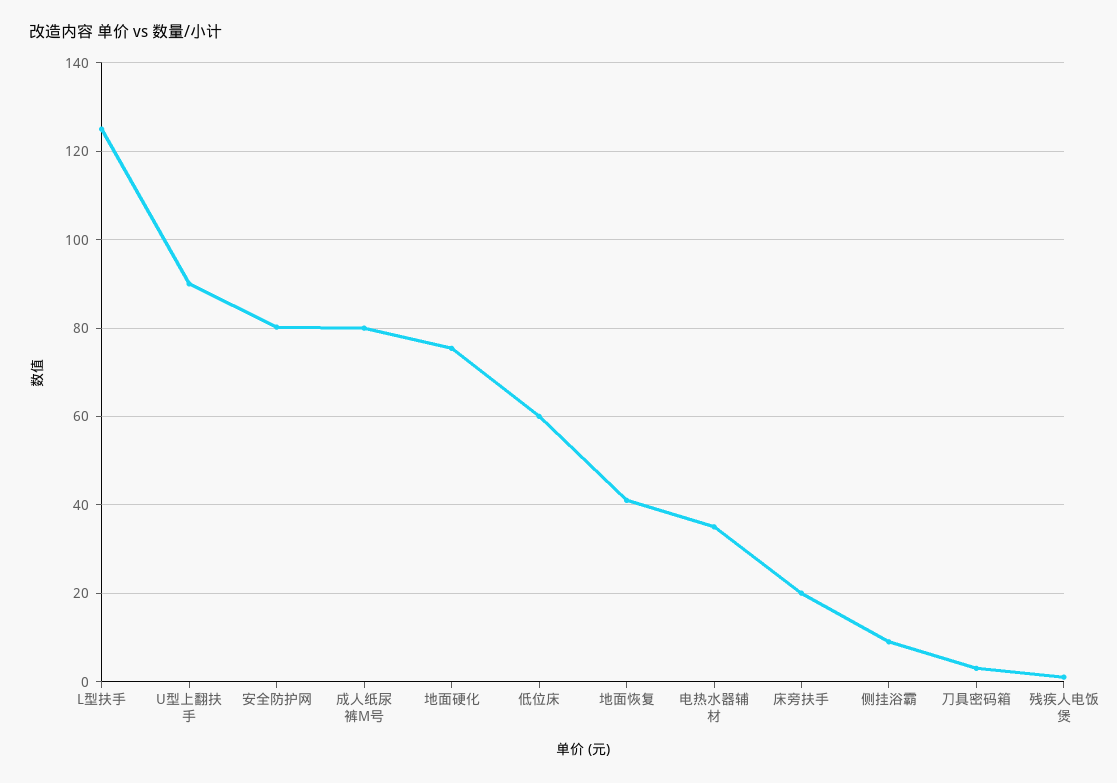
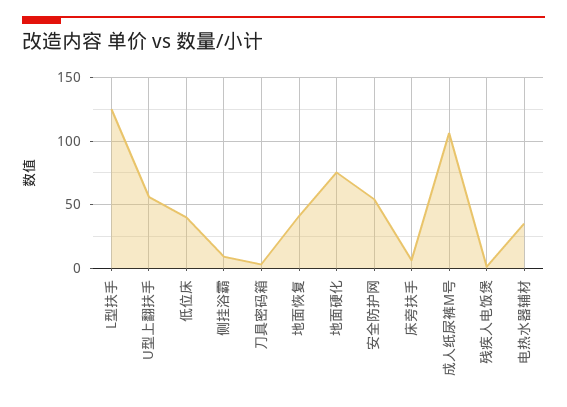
U型上翻扶手: 90 -> 55
安全防护网: 80 -> 55
成人纸尿裤M号: 80 -> 105
低位床: 60 -> 40
床旁扶手: 20 -> 5

